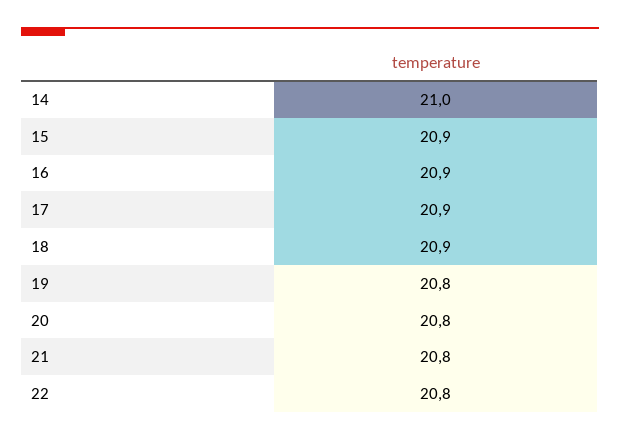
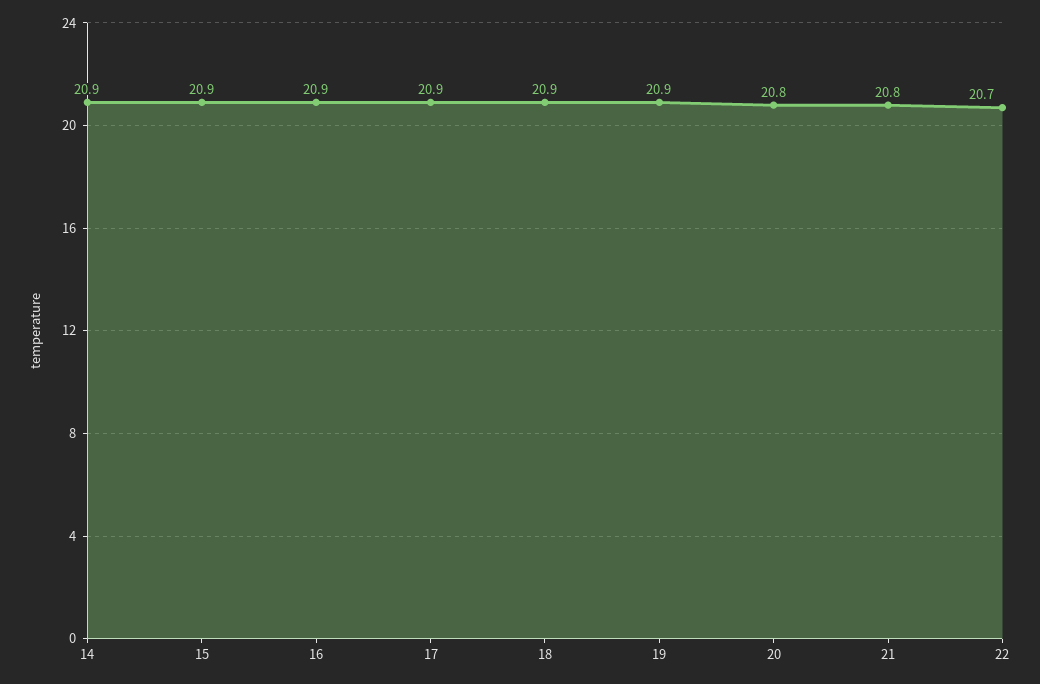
14: 21 -> 20.9
19: 20.8 -> 20.9
22: 20.8 -> 20.7

